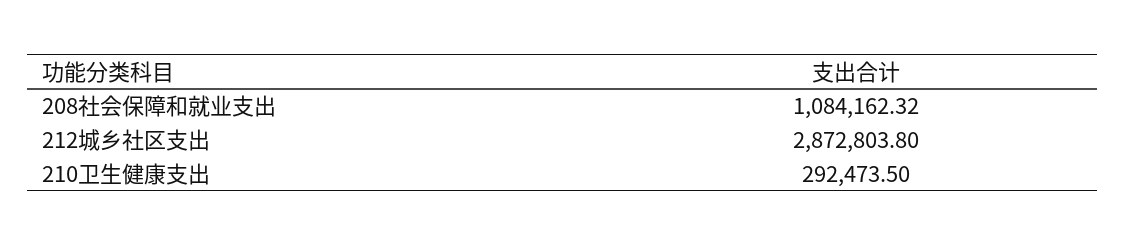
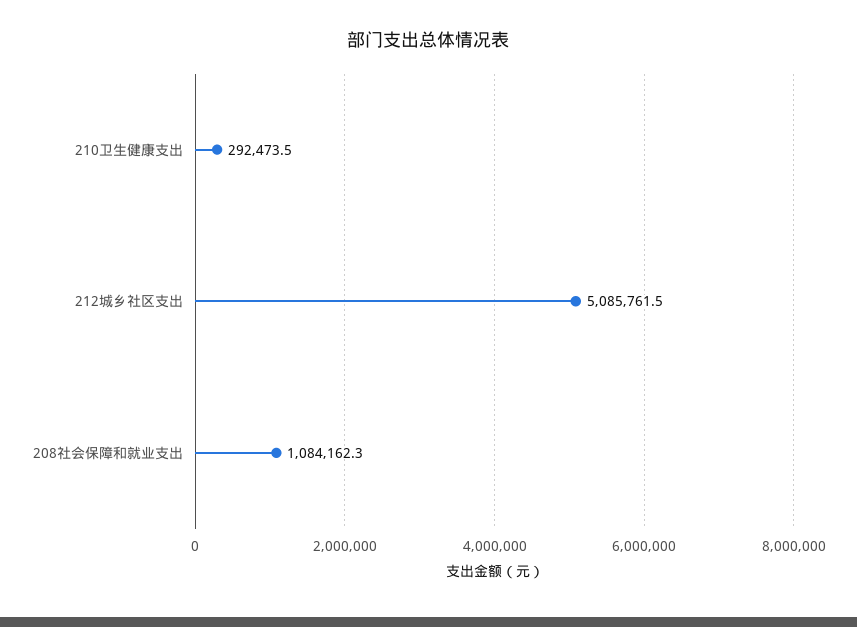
212城乡社区支出: 2872803.8 -> 5085761.5

